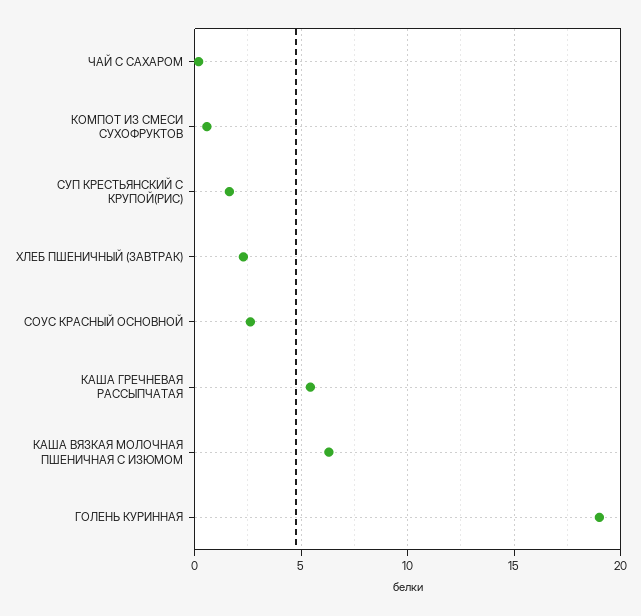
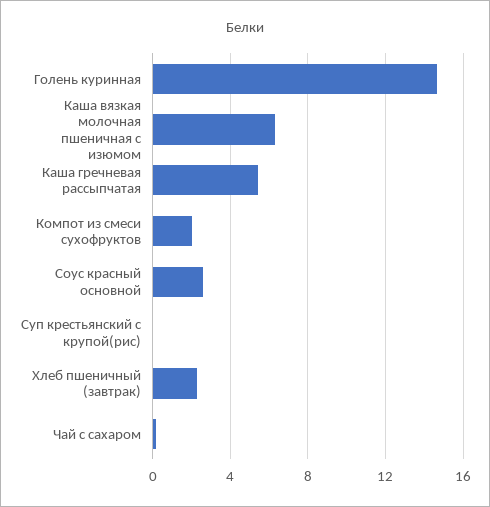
КОМПОТ ИЗ СМЕСИ СУХОФРУКТОВ: 0.5 -> 2
СУП КРЕСТЬЯНСКИЙ С КРУПОЙ(РИС): 1.5 -> 0
ГОЛЕНЬ КУРИННАЯ: 19 -> 14.5

